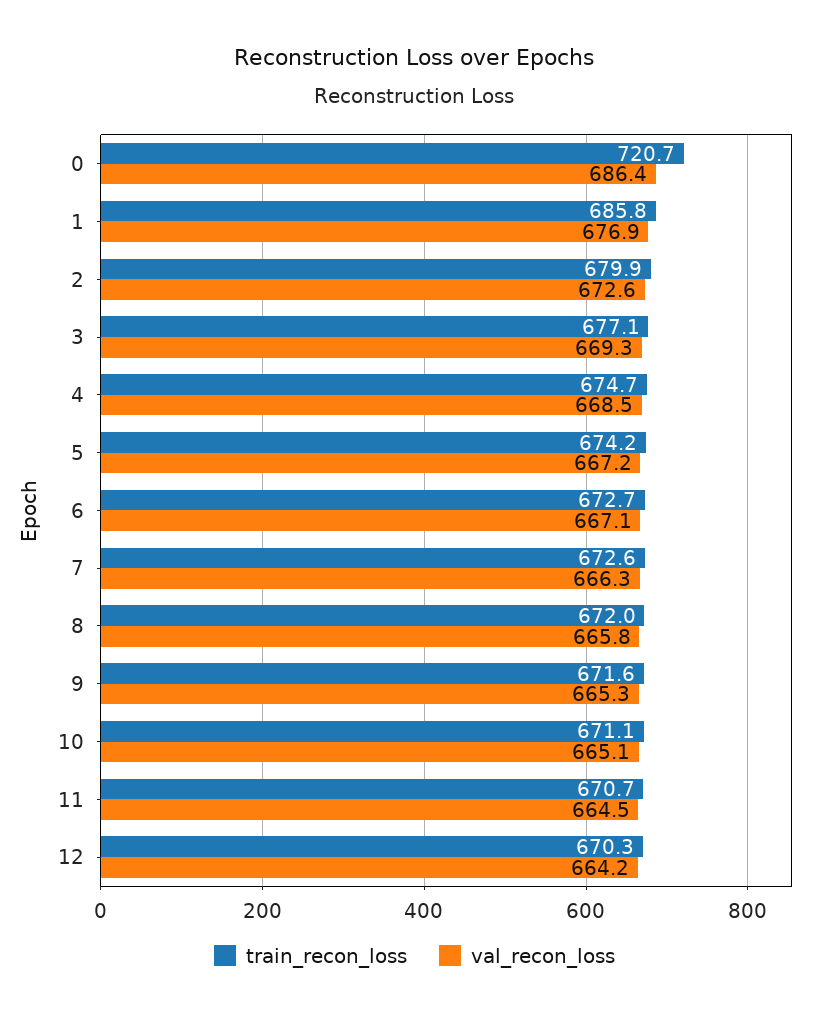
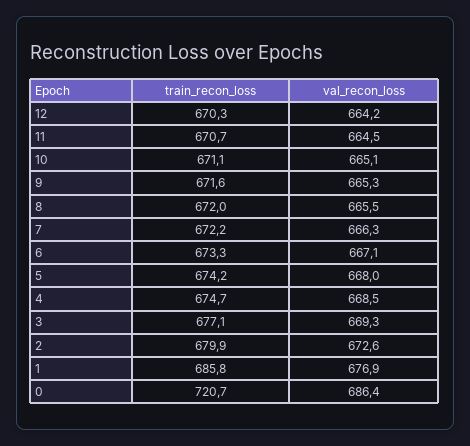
val_recon_loss, 5: 667.2 -> 668
train_recon_loss, 6: 672.7 -> 673.3
train_recon_loss, 7: 672.6 -> 672.2
val_recon_loss, 8: 665.8 -> 665.5

